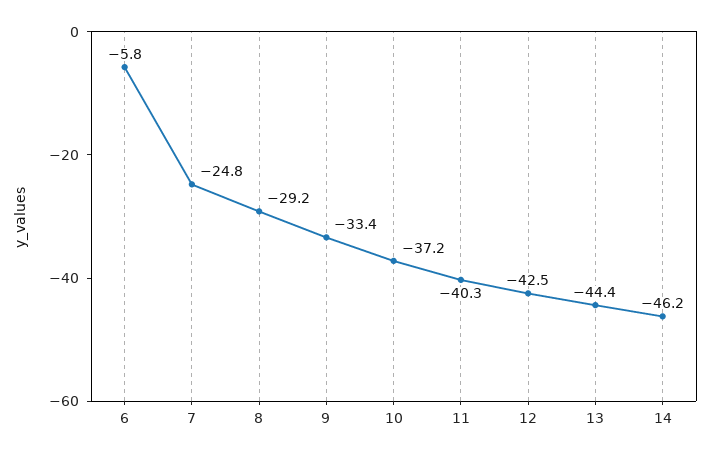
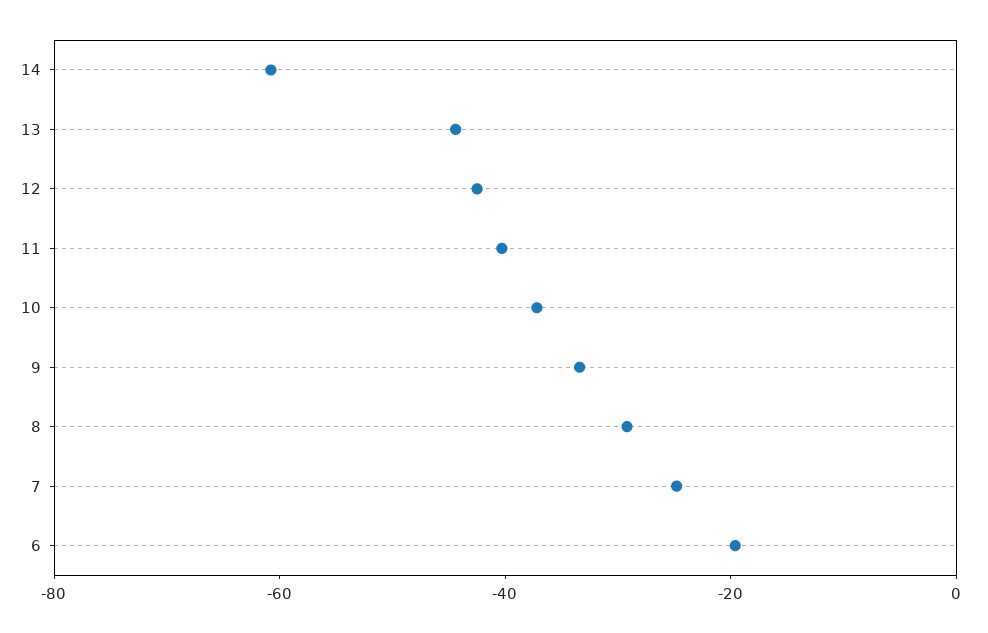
6: -5.8 -> -20
14: -46.2 -> -60

